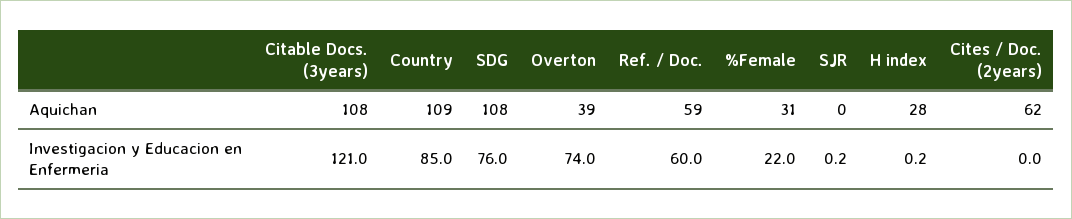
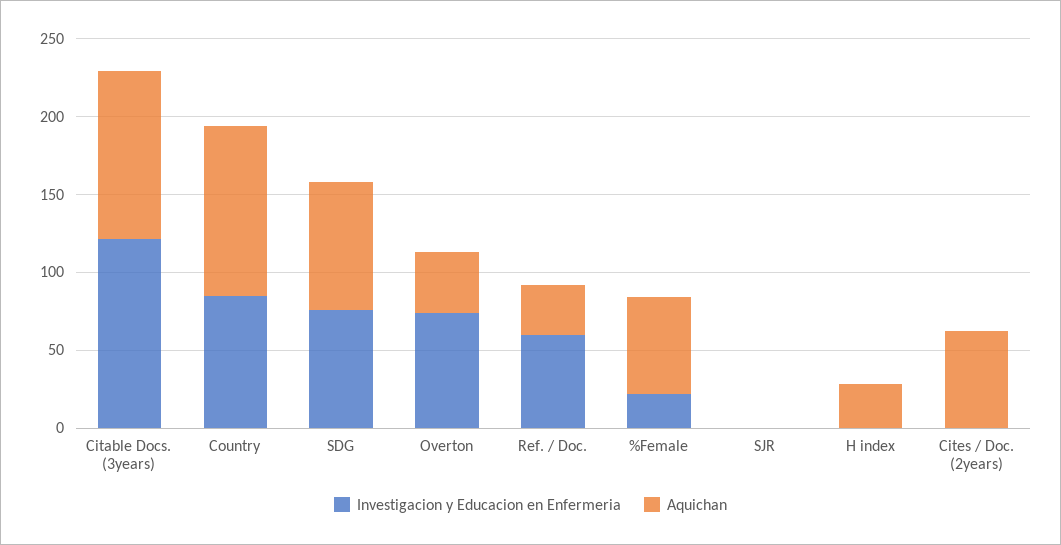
Aquichan, SDG: 108 -> 80
Aquichan, Ref. / Doc.: 59 -> 30
Aquichan, %Female: 31 -> 60

